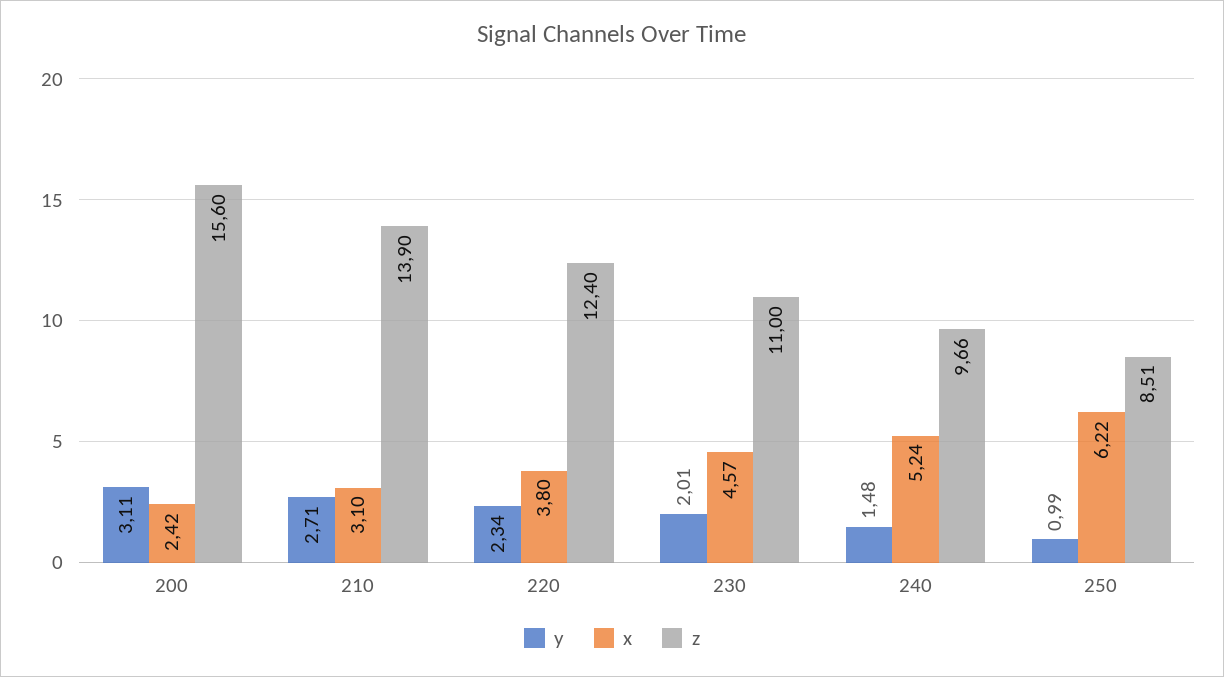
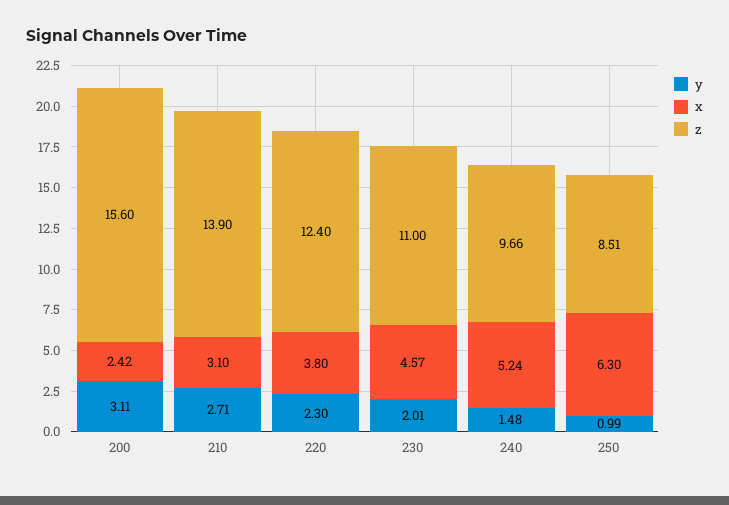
y, 220: 2.34 -> 2.3
x, 250: 6.22 -> 6.3

